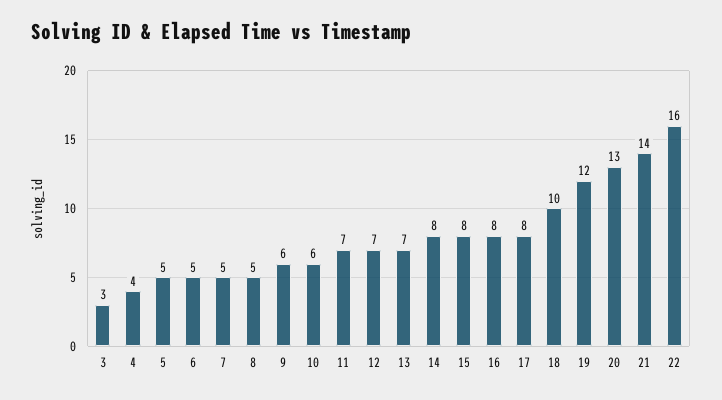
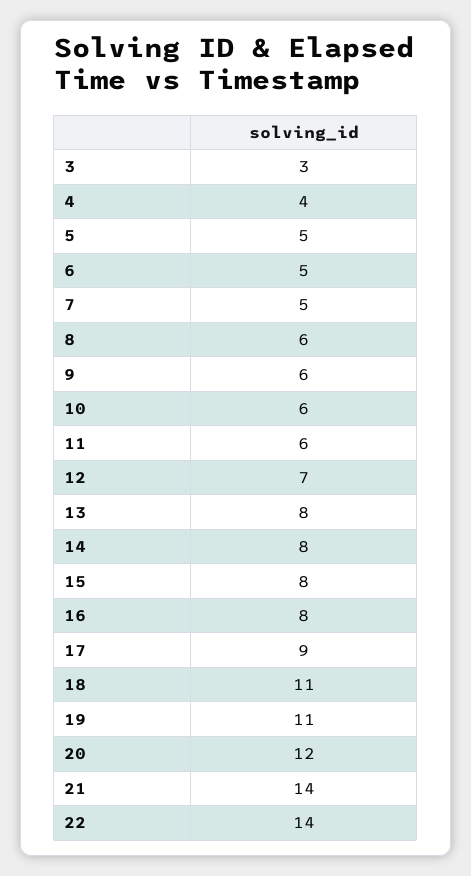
8: 5 -> 6
11: 7 -> 6
13: 7 -> 8
17: 8 -> 9
18: 10 -> 11
19: 12 -> 11
20: 13 -> 12
22: 16 -> 14

